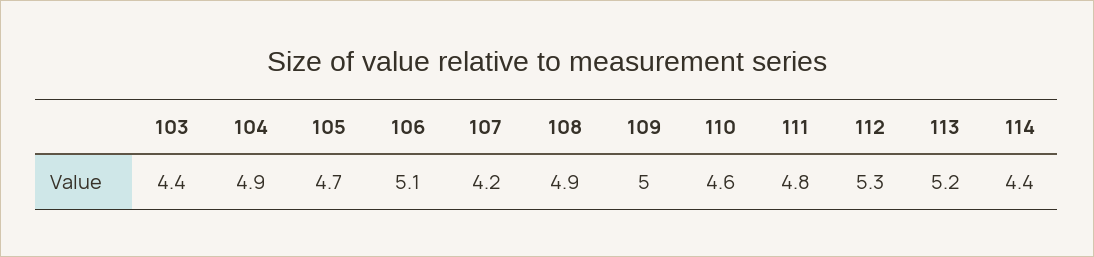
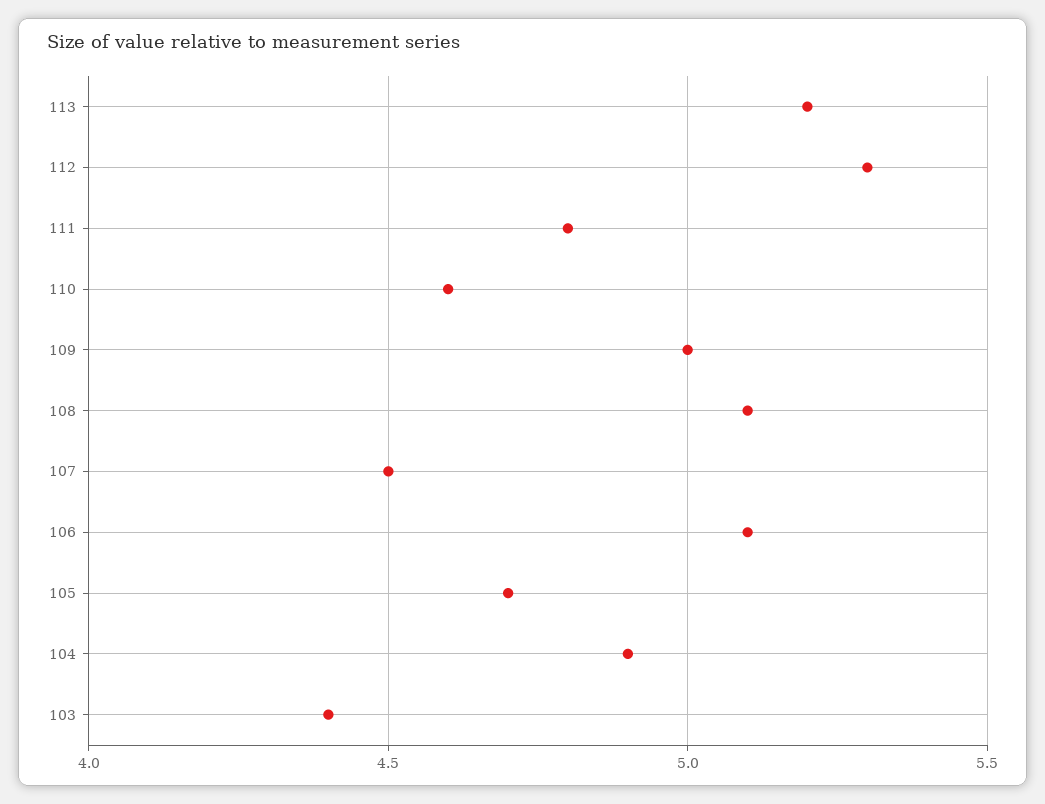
107: 4.2 -> 4.5
108: 4.9 -> 5.1
114: 4.4 -> none

